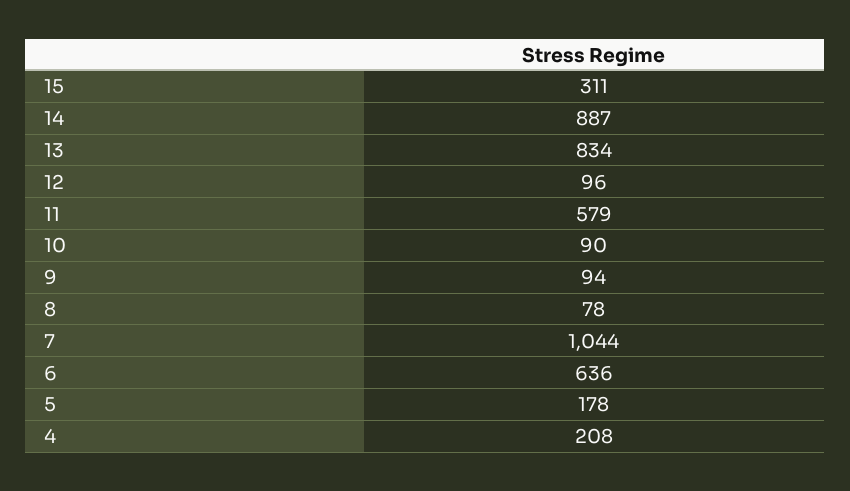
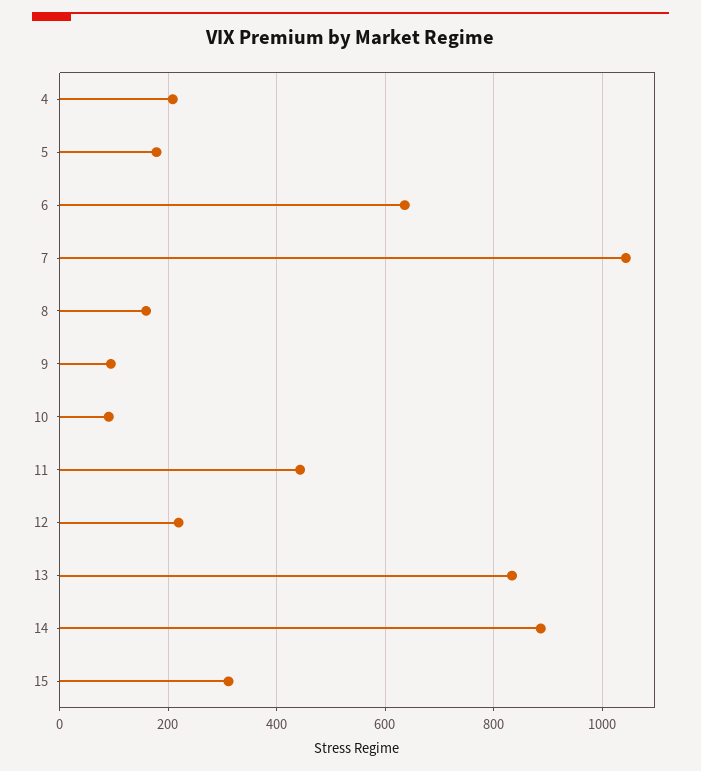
12: 96 -> 220
11: 579 -> 440
8: 78 -> 160

